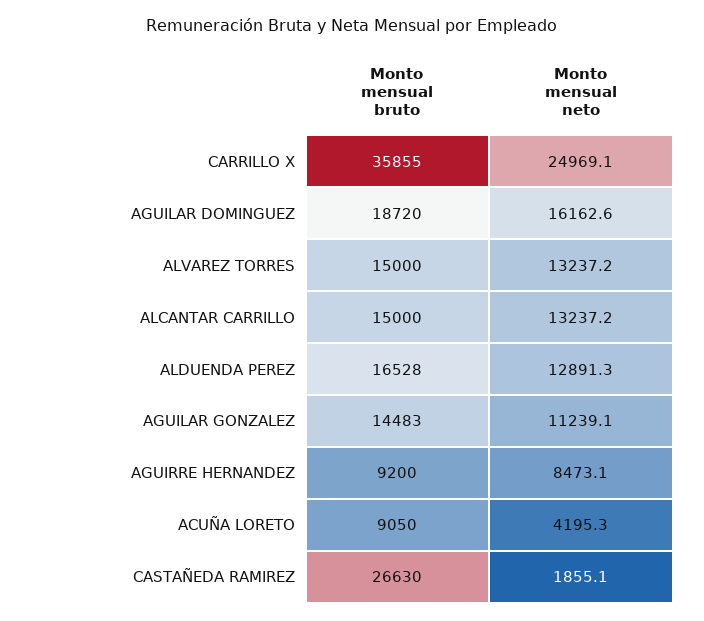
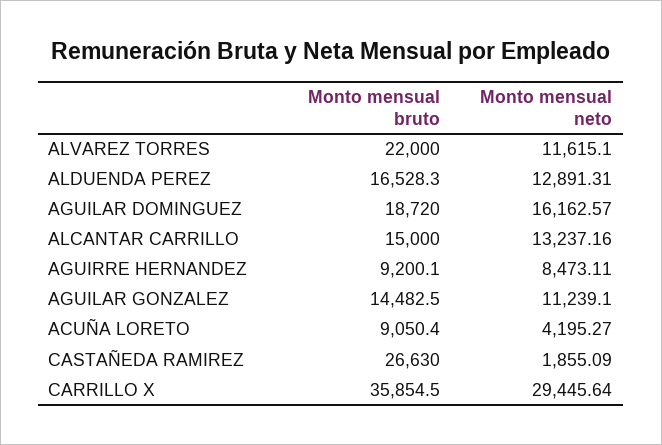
Monto mensual neto, CARRILLO X: 24969.1 -> 29445.64
Monto mensual bruto, ALVAREZ TORRES: 15000 -> 22000
Monto mensual neto, ALVAREZ TORRES: 13237.2 -> 11615.1

